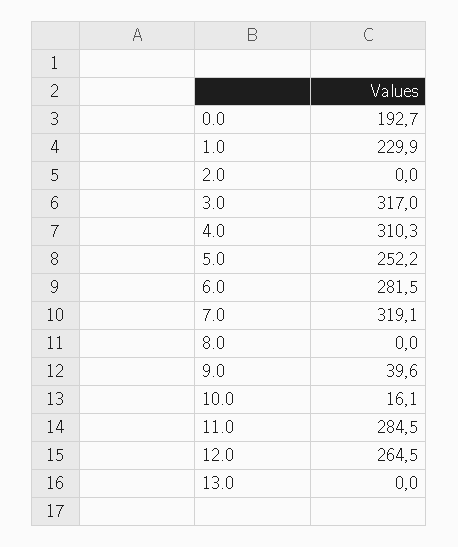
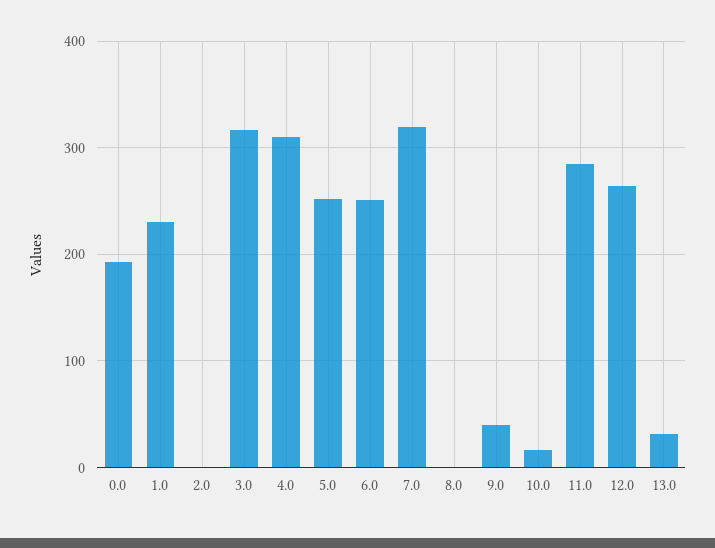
6.0: 281.5 -> 250
13.0: 0 -> 30

